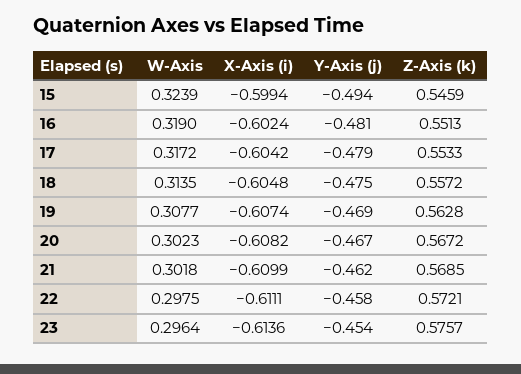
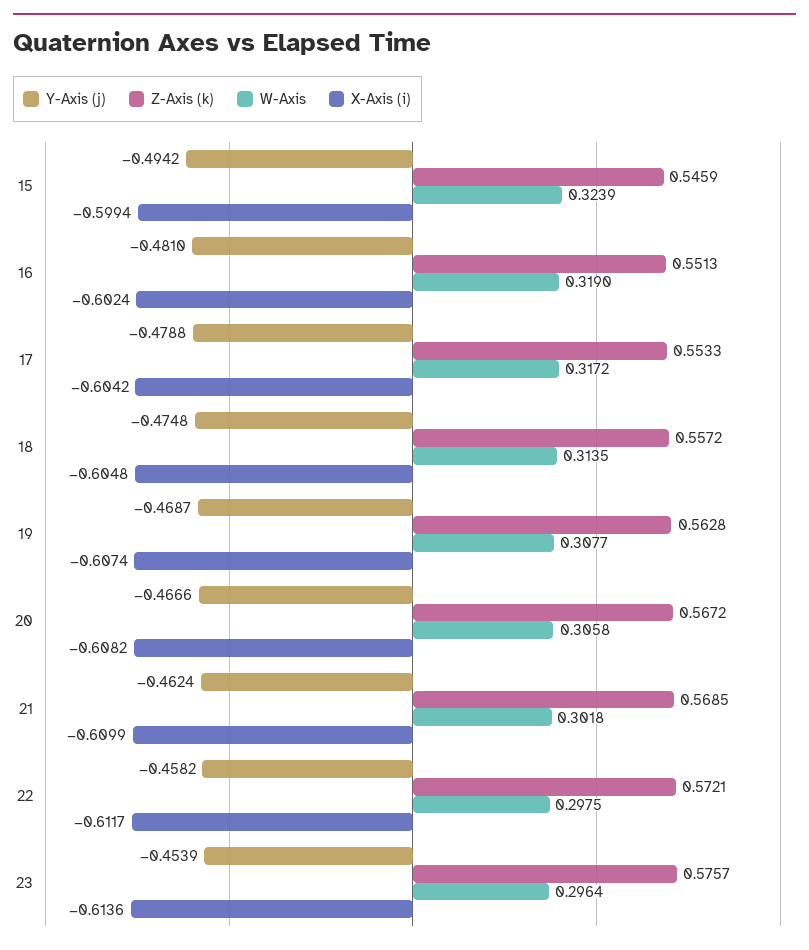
W-Axis, 20: 0.3023 -> 0.3058
X-Axis (i), 22: -0.6111 -> -0.6117

